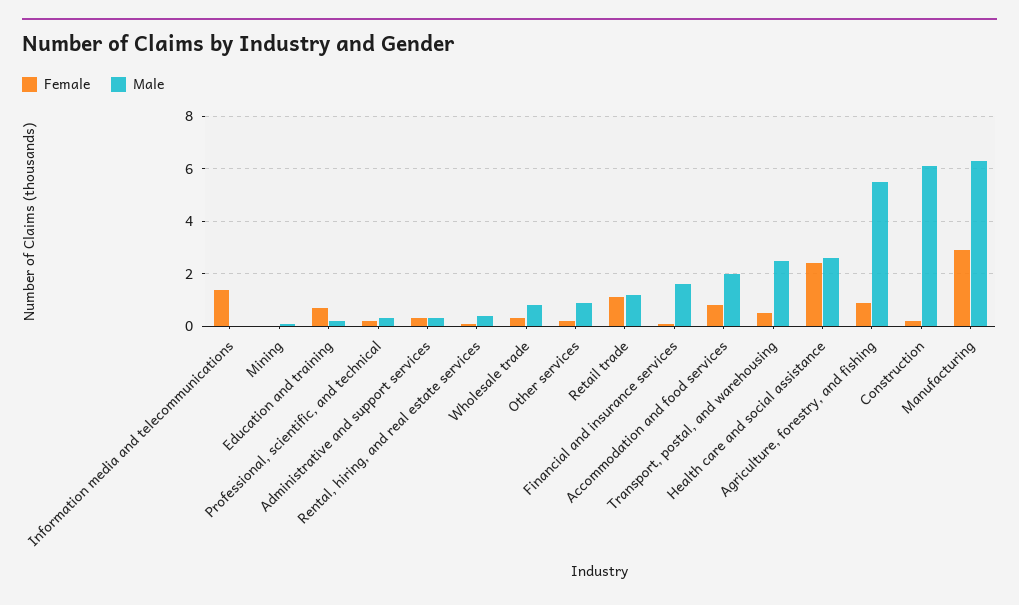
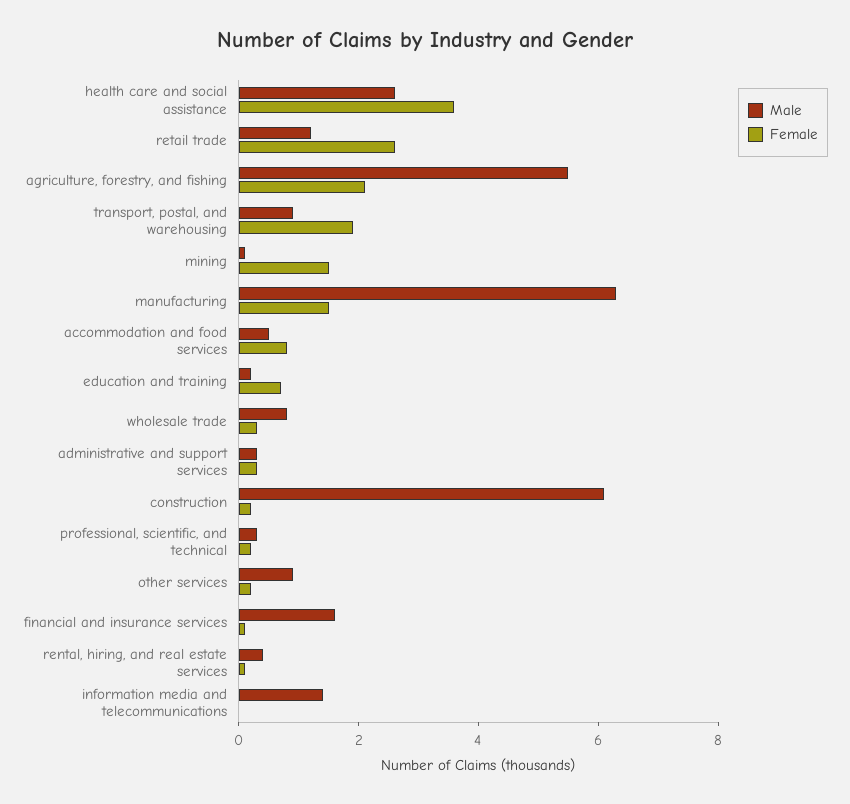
Female, Information media and telecommunications: 1.5 -> 0
Male, Information media and telecommunications: 0 -> 1.5
Female, Mining: 0 -> 1.5
Female, Retail trade: 1 -> 2.5
Male, Accommodation and food services: 2 -> 0.5
Female, Transport, postal, and warehousing: 0.5 -> 2
Male, Transport, postal, and warehousing: 2.5 -> 1
Female, Health care and social assistance: 2.5 -> 3.5
Female, Agriculture, forestry, and fishing: 1 -> 2
Female, Manufacturing: 3 -> 1.5

